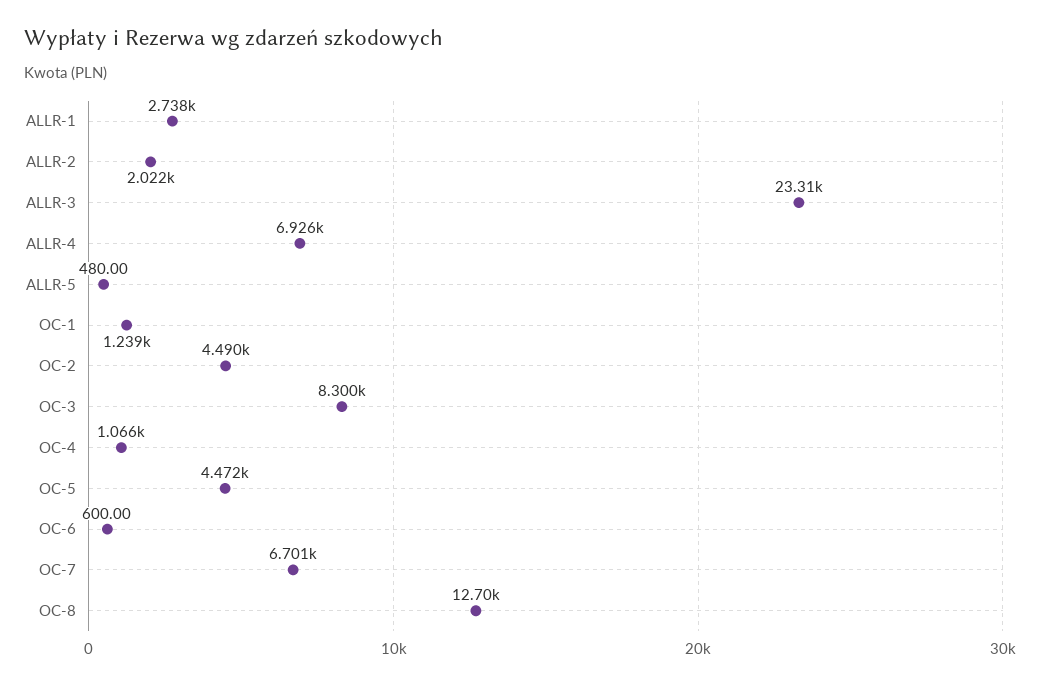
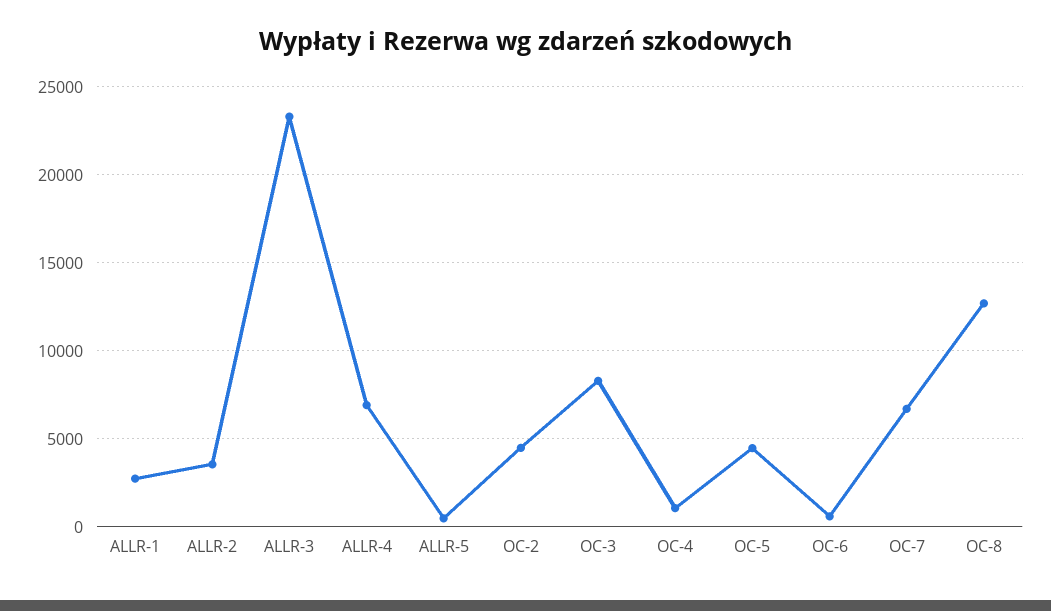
ALLR-2: 2022 -> 3500
OC-1: 1239 -> none

